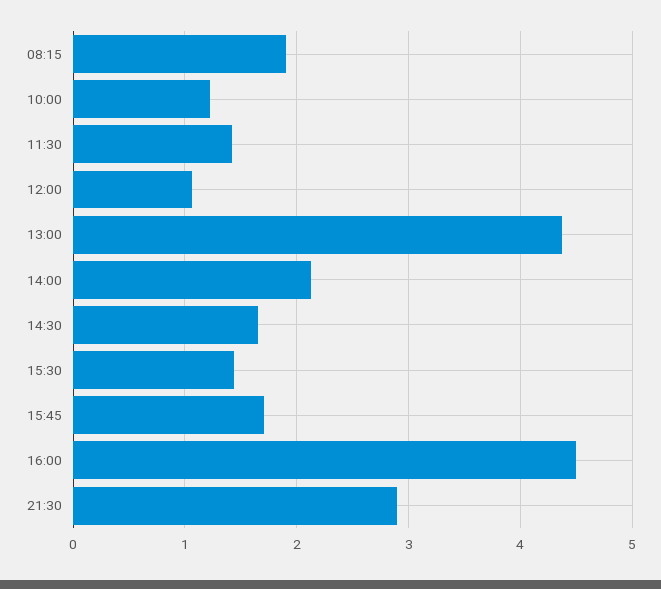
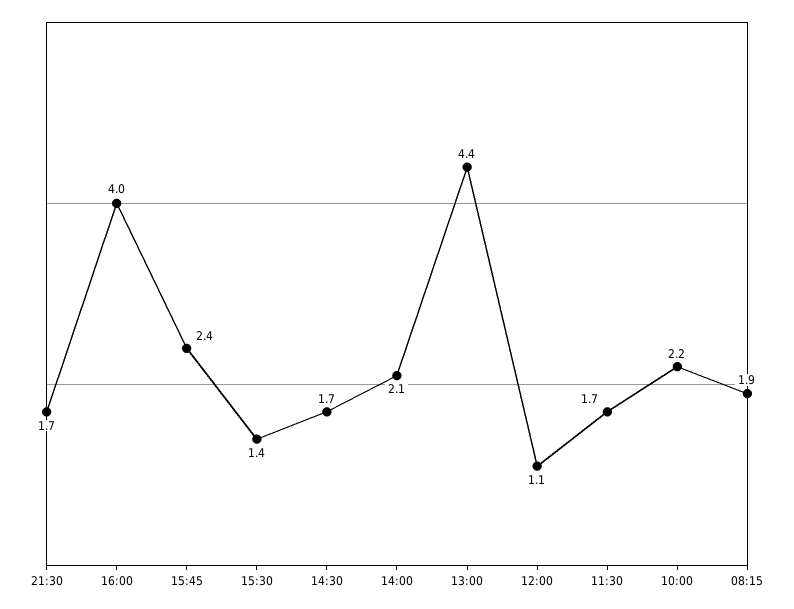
10:00: 1.2 -> 2.2
11:30: 1.4 -> 1.7
15:45: 1.7 -> 2.4
16:00: 4.5 -> 4
21:30: 2.9 -> 1.7

